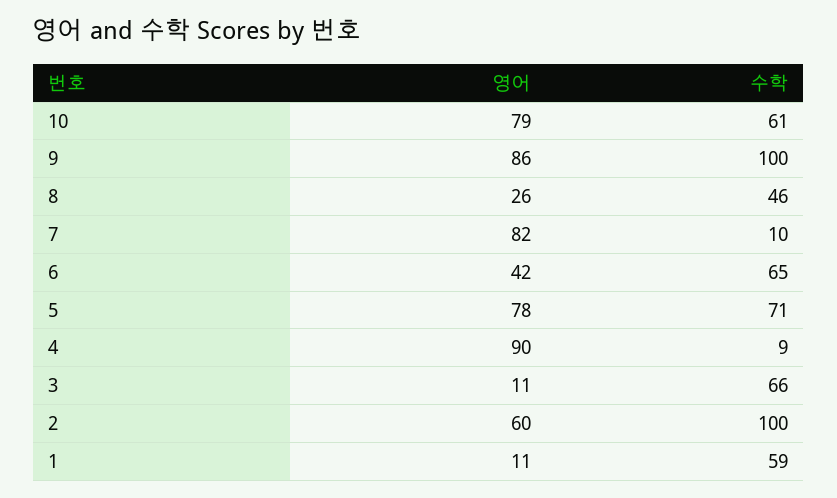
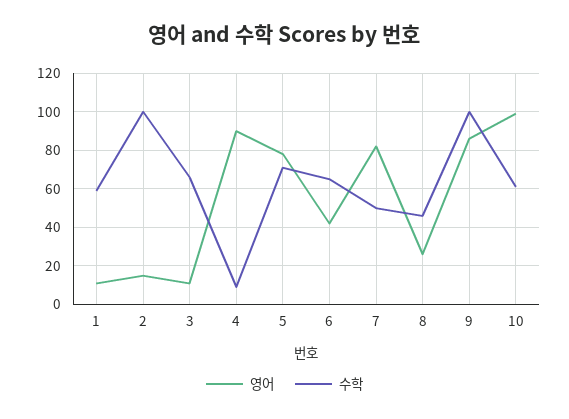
영어, 10: 79 -> 100
수학, 7: 10 -> 50
영어, 2: 60 -> 15

